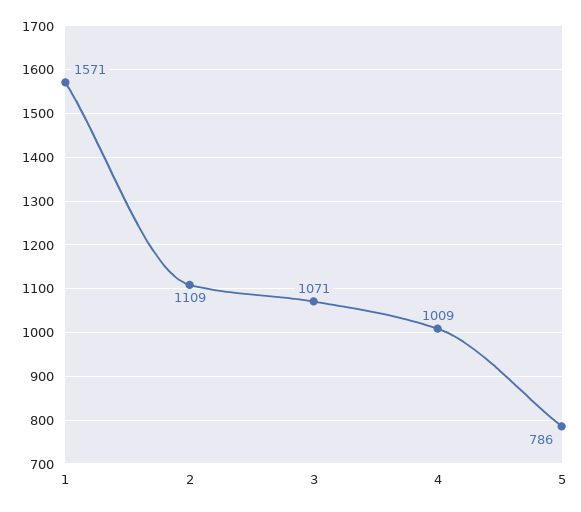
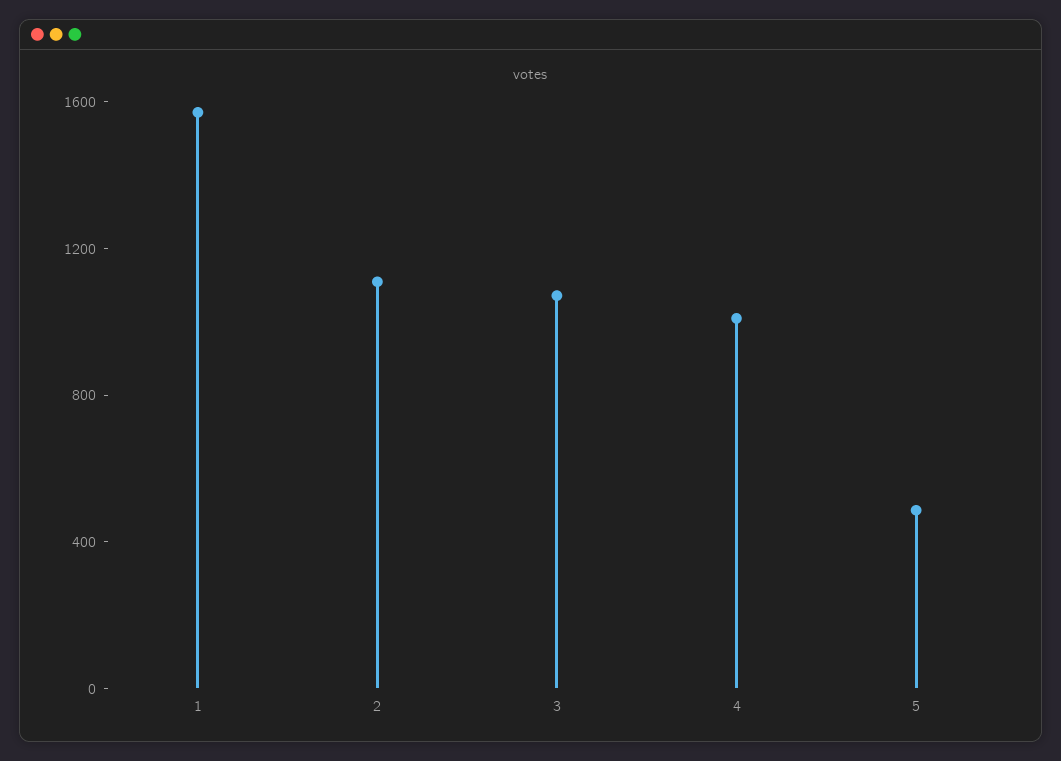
5: 786 -> 500

